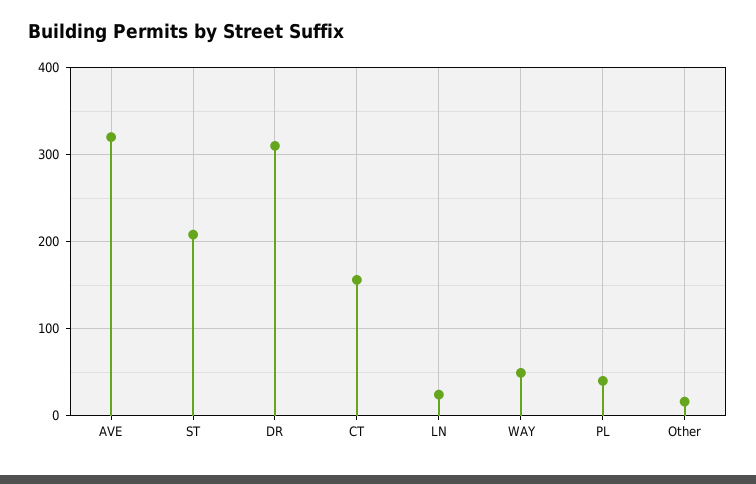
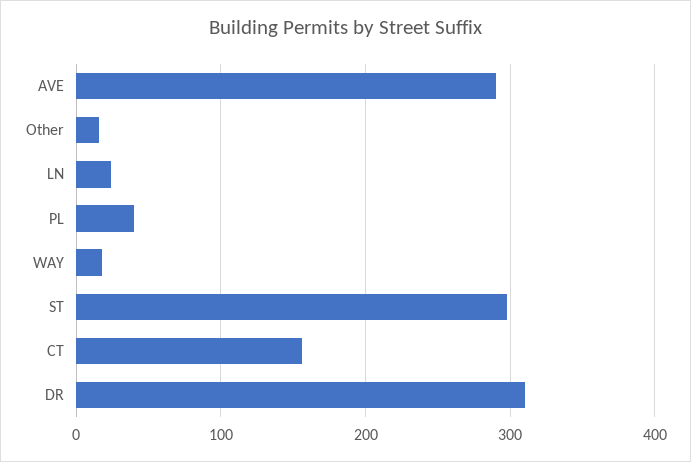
AVE: 320 -> 290
ST: 210 -> 300
WAY: 50 -> 20

